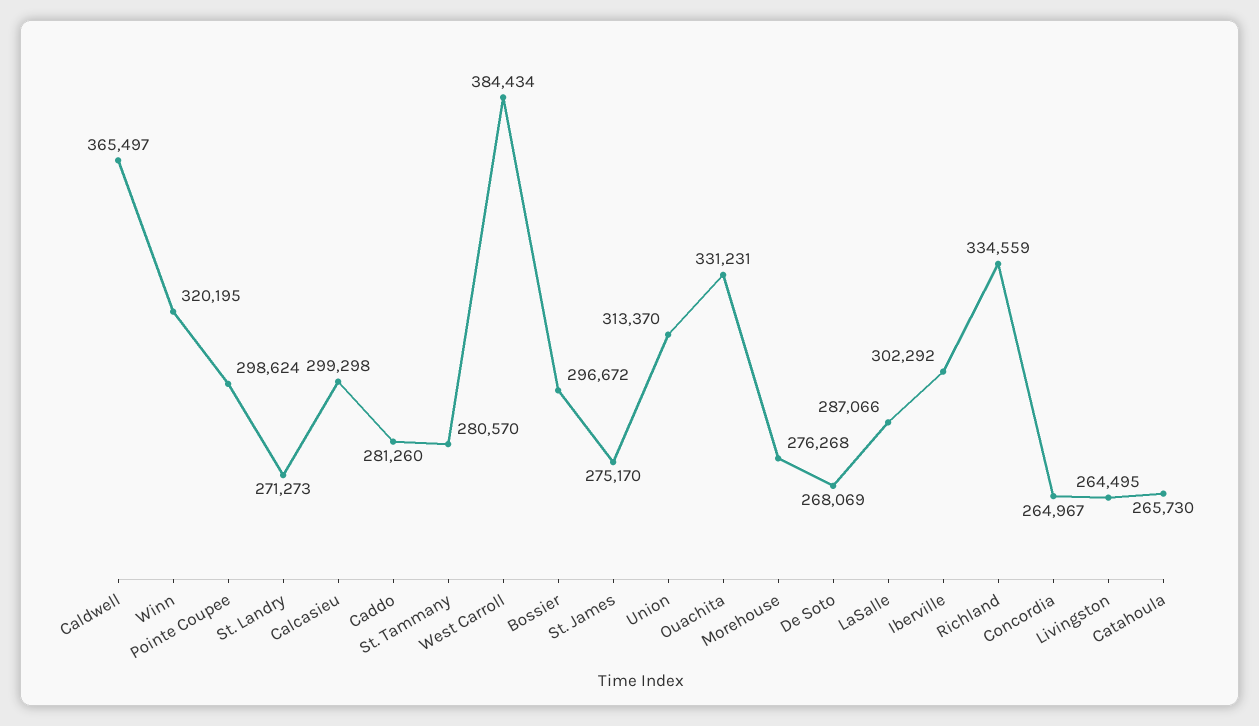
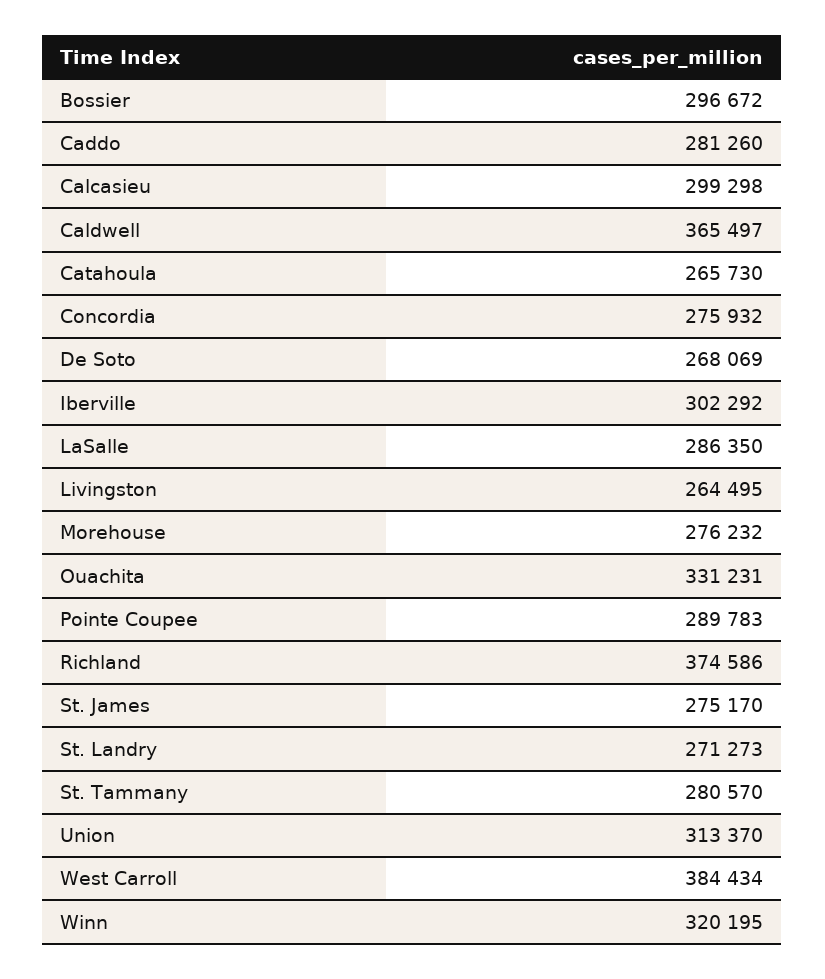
Pointe Coupee: 298624 -> 289783
Morehouse: 276268 -> 276232
LaSalle: 287066 -> 286350
Richland: 334559 -> 374586
Concordia: 264967 -> 275932

